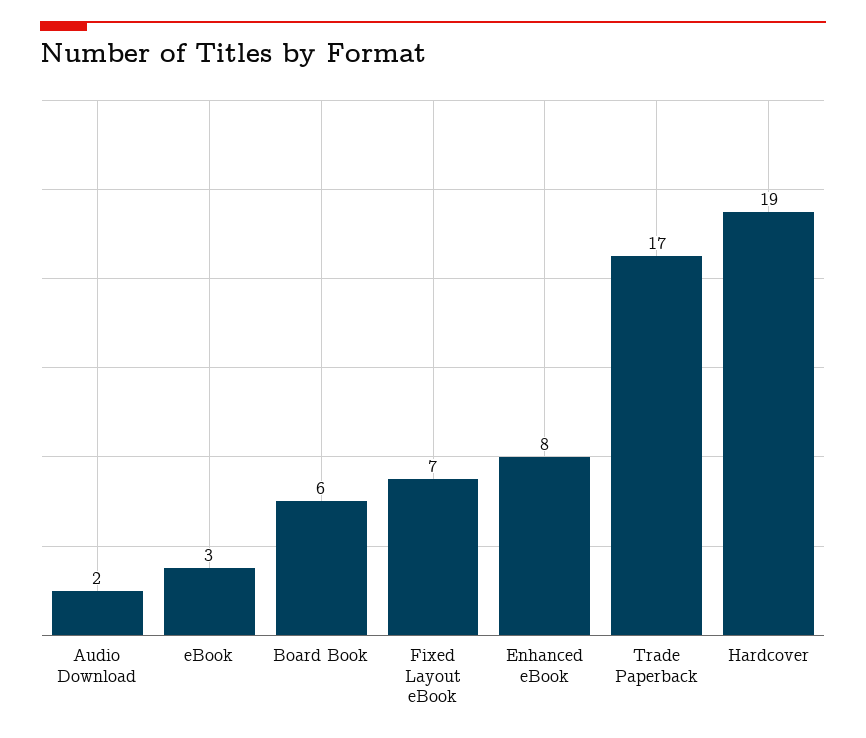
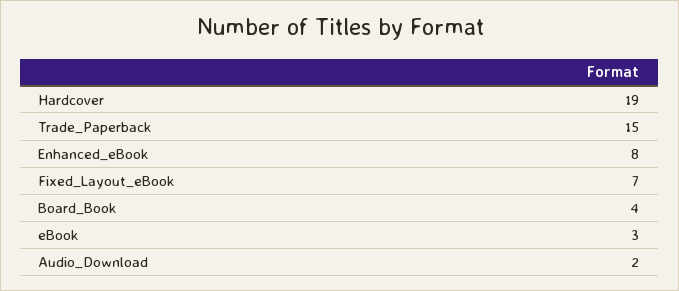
Board Book: 6 -> 4
Trade Paperback: 17 -> 15

